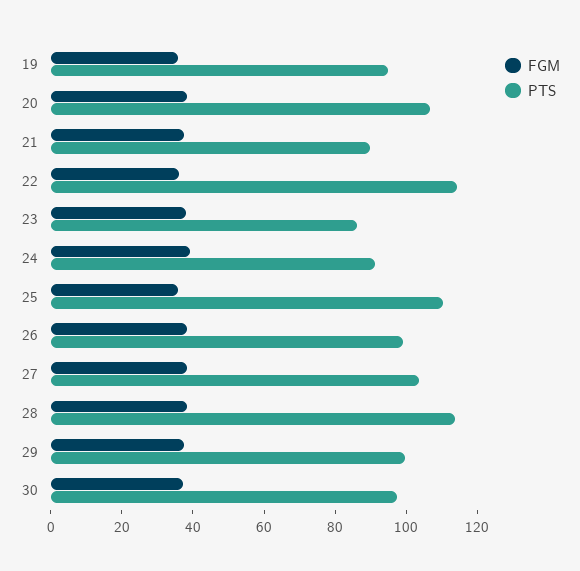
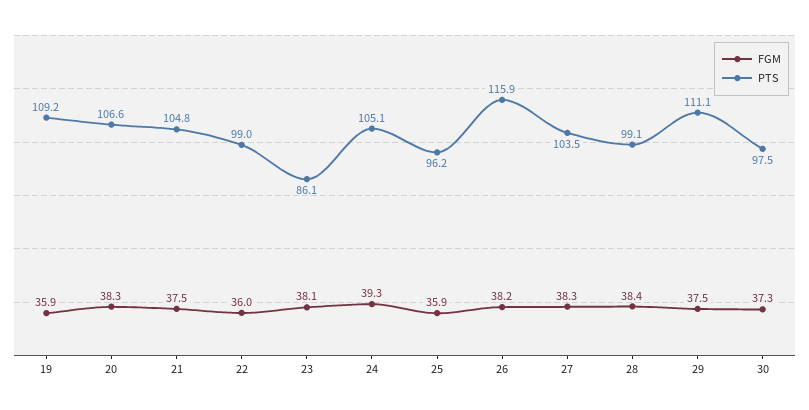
PTS, 19: 95 -> 109.2
PTS, 21: 90 -> 104.8
PTS, 22: 115 -> 99
PTS, 24: 90 -> 105.1
PTS, 25: 110 -> 96.2
PTS, 26: 100 -> 115.9
PTS, 28: 115 -> 99.1
PTS, 29: 100 -> 111.1

